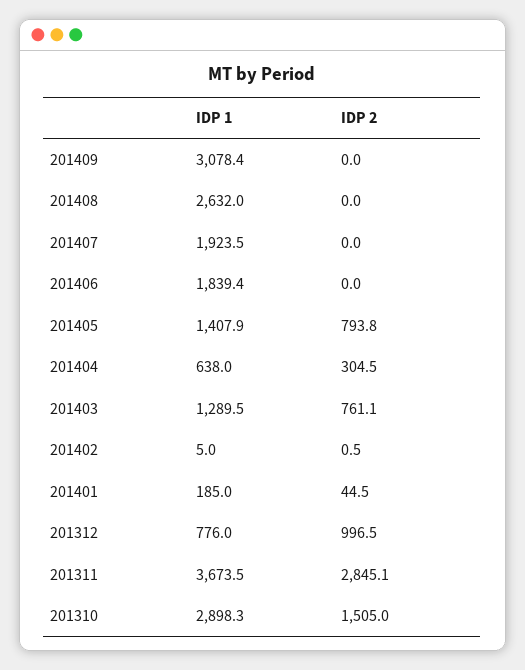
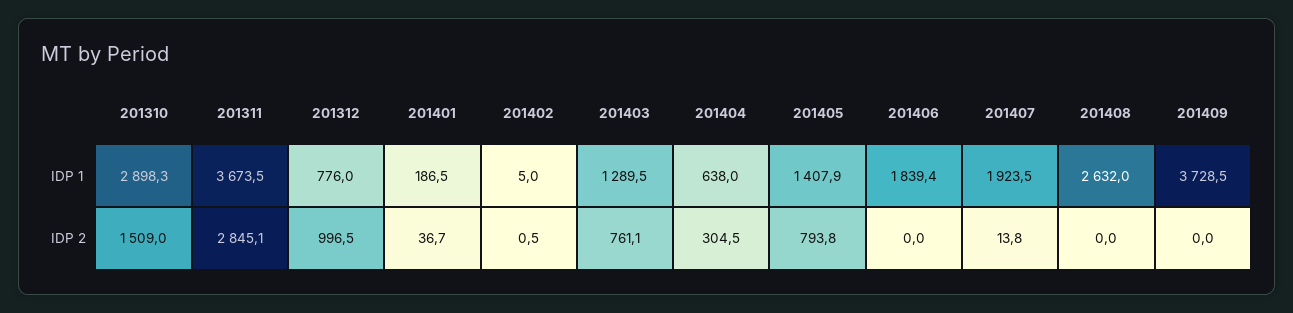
IDP 1, 201409: 3078.4 -> 3728.5
IDP 2, 201407: 0 -> 13.8
IDP 1, 201401: 185 -> 186.5
IDP 2, 201401: 44.5 -> 36.7
IDP 2, 201310: 1505 -> 1509

